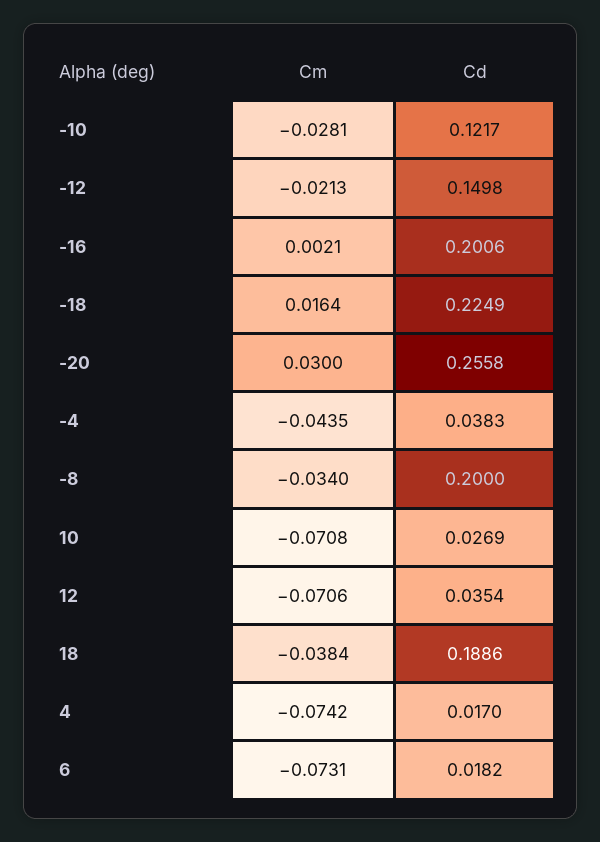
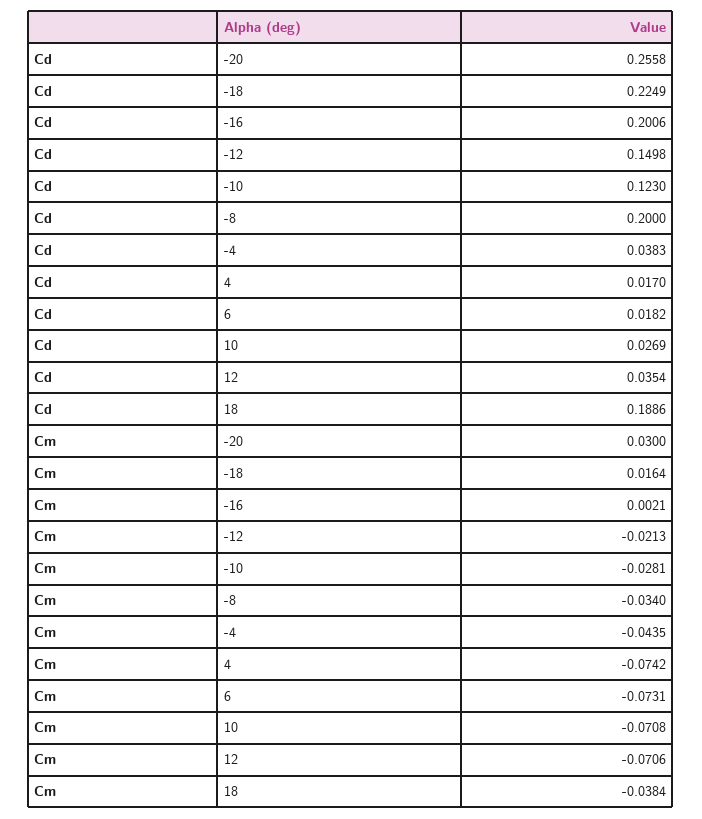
Cd, -10: 0.1217 -> 0.123

